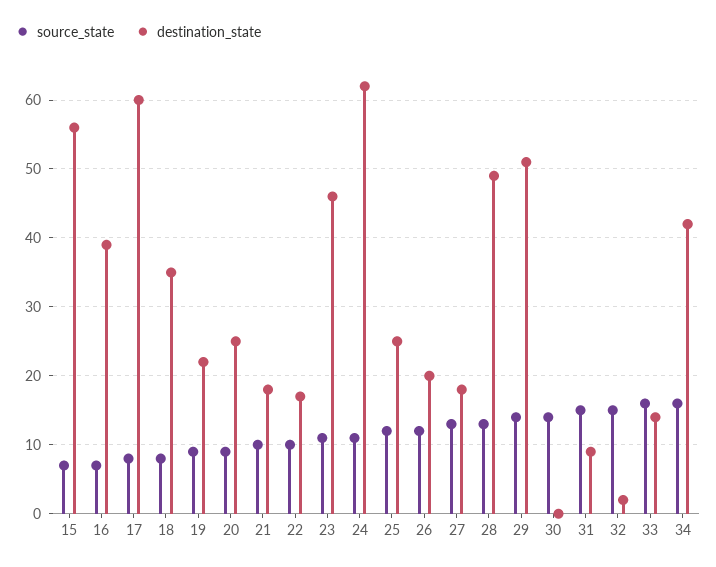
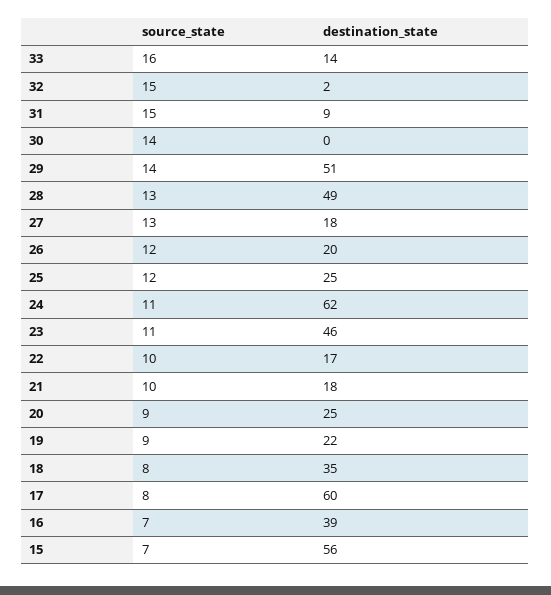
source_state, 34: 16 -> none
destination_state, 34: 42 -> none

